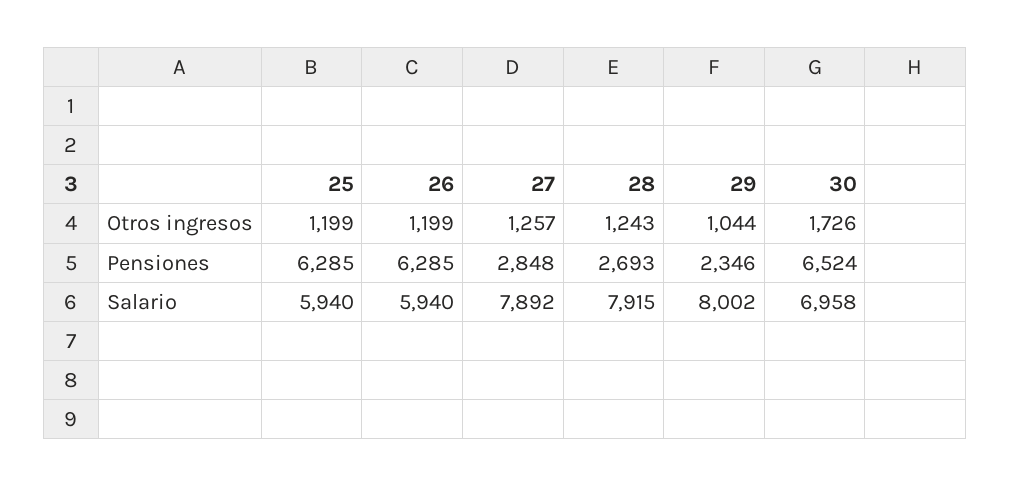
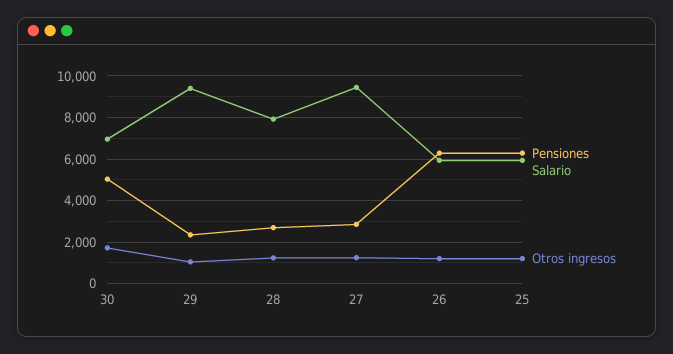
Pensiones, 30: 6524 -> 5000
Salario, 27: 7892 -> 9500
Salario, 29: 8002 -> 9500

